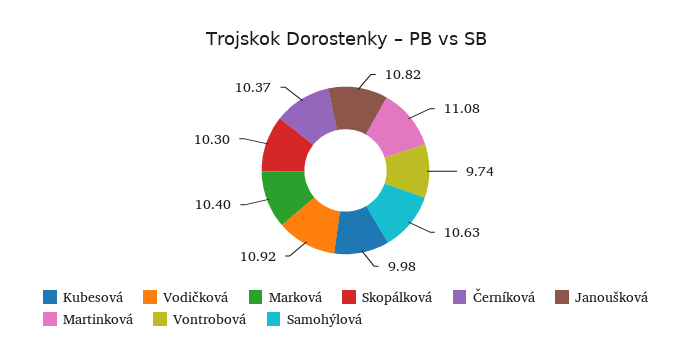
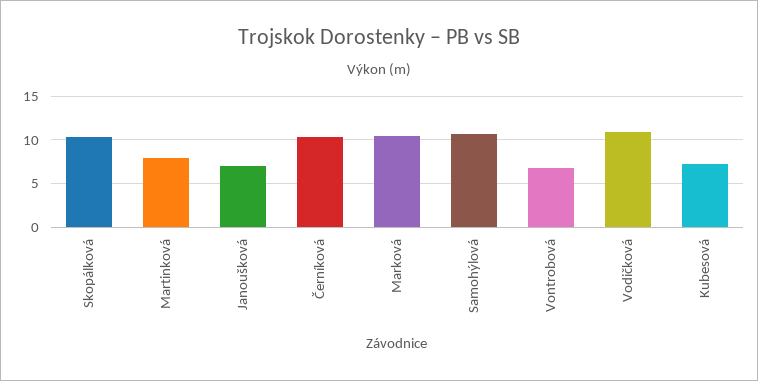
Kubesová: 9.98 -> 7
Janoušková: 10.82 -> 7
Martinková: 11.08 -> 8
Vontrobová: 9.74 -> 7

